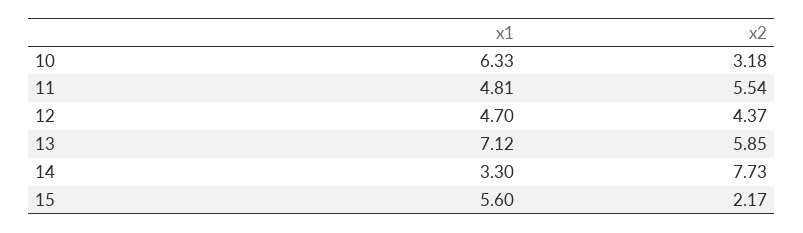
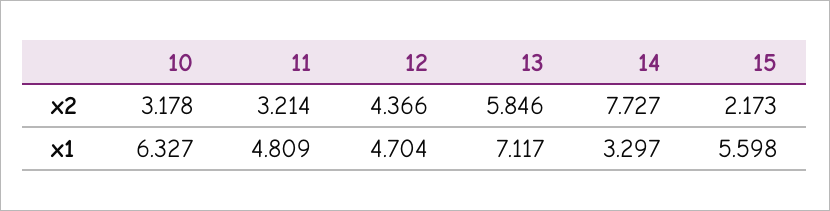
x2, 11: 5.54 -> 3.214

